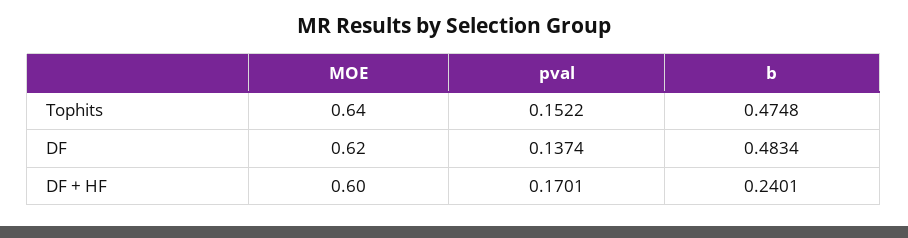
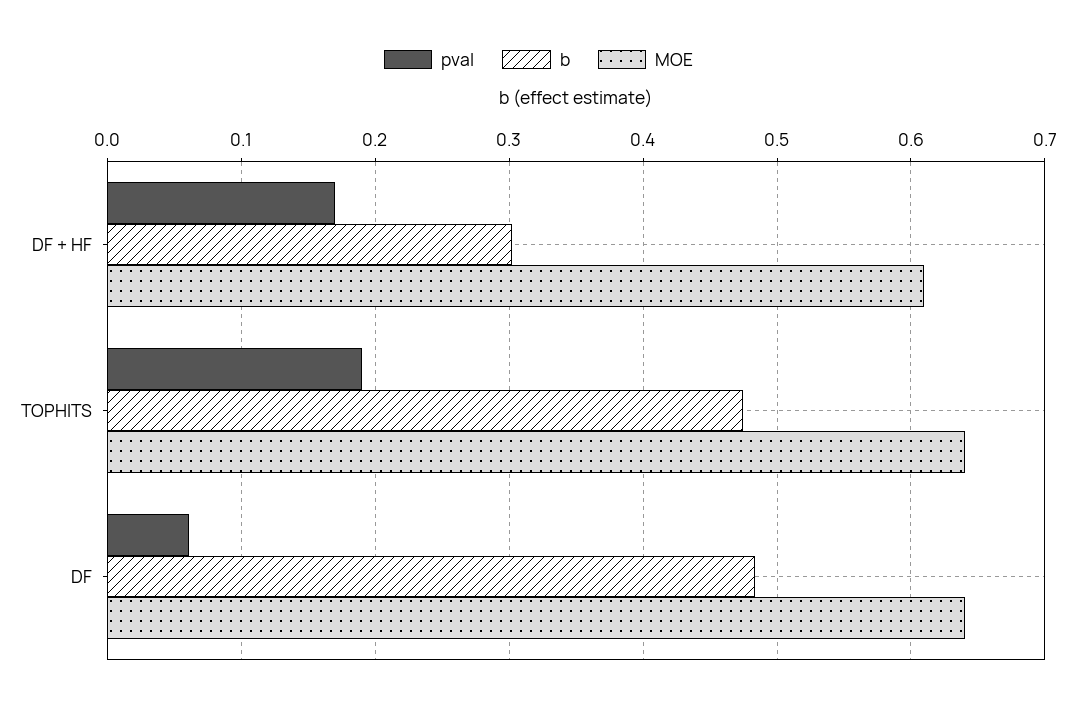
pval, Tophits: 0.1522 -> 0.19
MOE, DF: 0.62 -> 0.64
pval, DF: 0.1374 -> 0.06
MOE, DF + HF: 0.6 -> 0.61
b, DF + HF: 0.2401 -> 0.3

